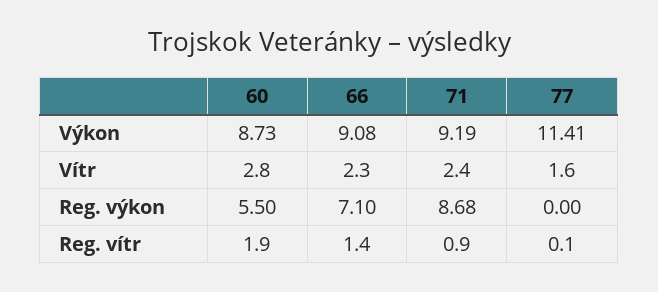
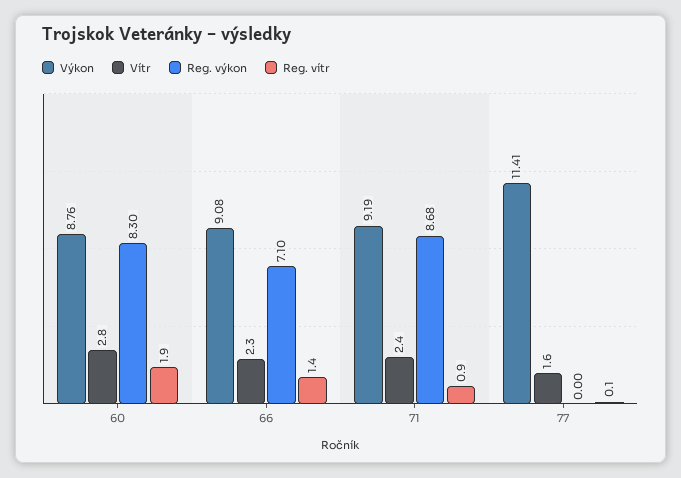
Výkon, 60: 8.73 -> 8.76
Reg. výkon, 60: 5.5 -> 8.3

